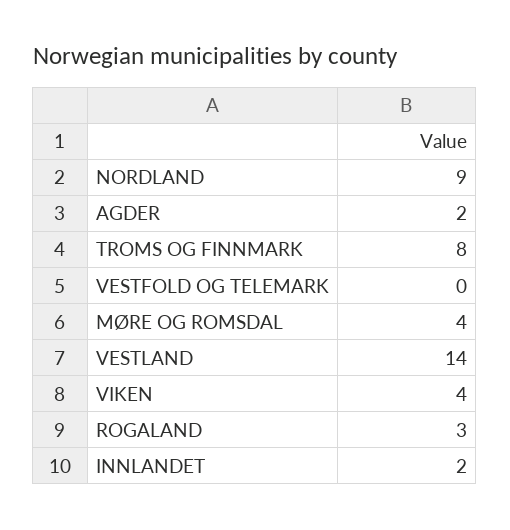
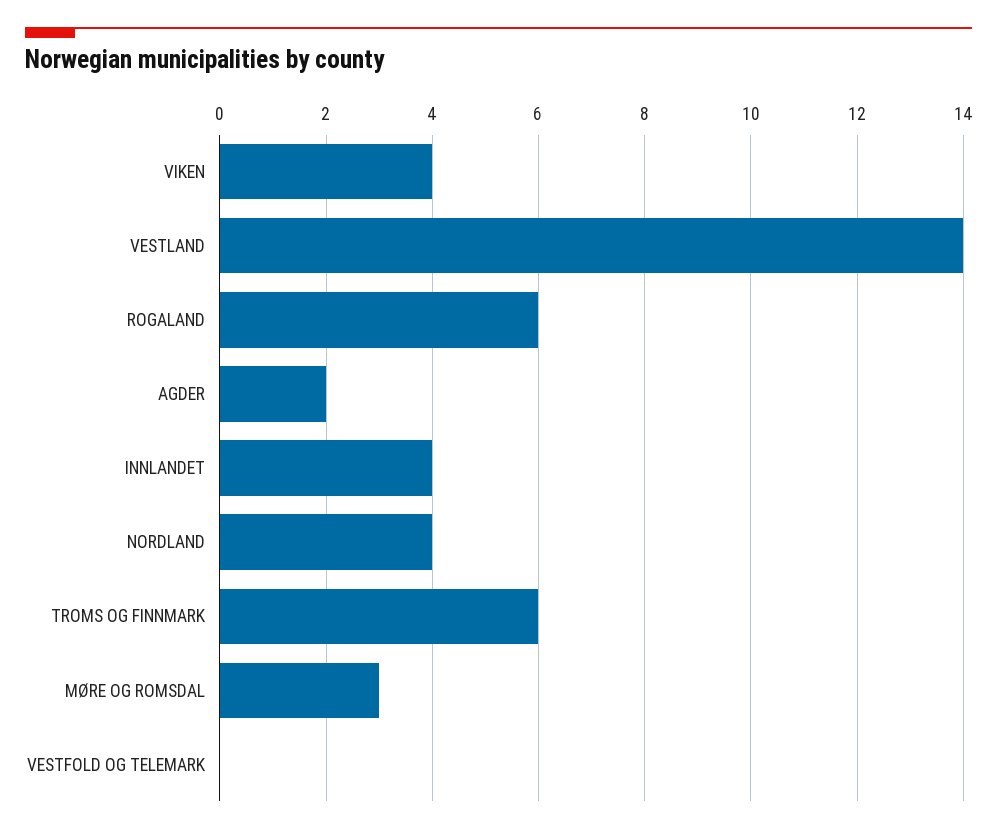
NORDLAND: 9 -> 4
TROMS OG FINNMARK: 8 -> 6
MØRE OG ROMSDAL: 4 -> 3
ROGALAND: 3 -> 6
INNLANDET: 2 -> 4

